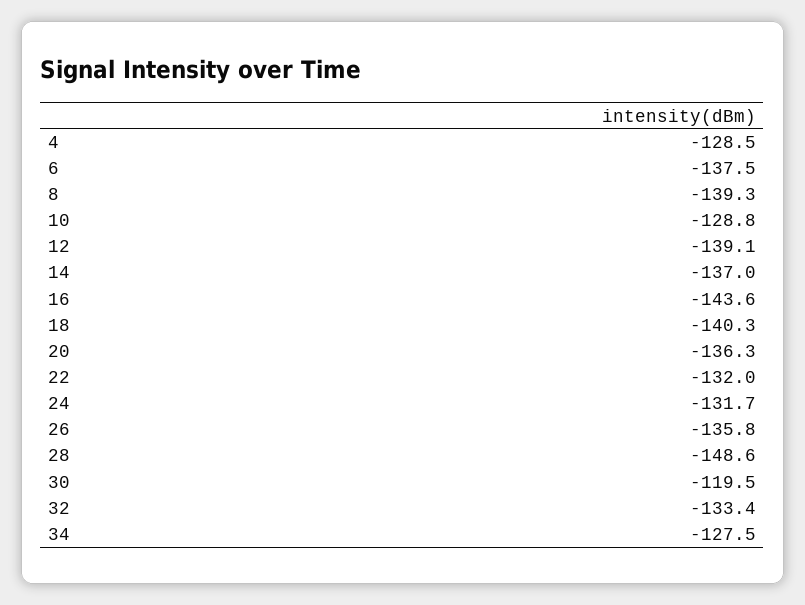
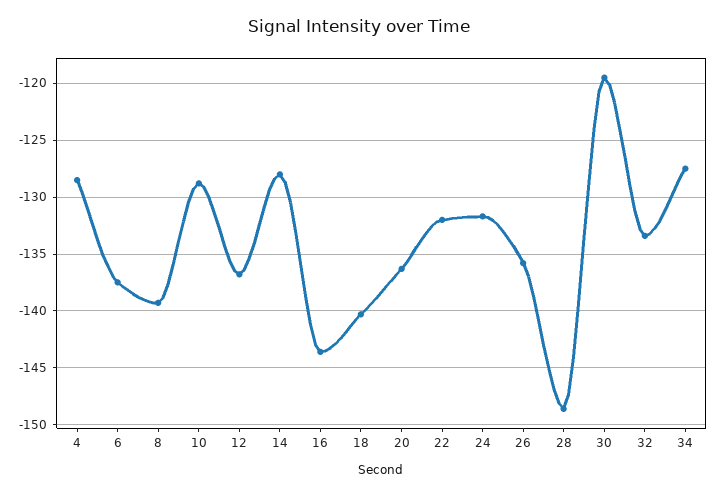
12: -139.1 -> -137
14: -137 -> -128

